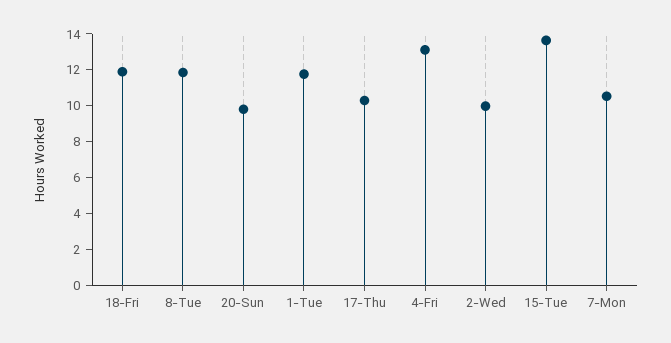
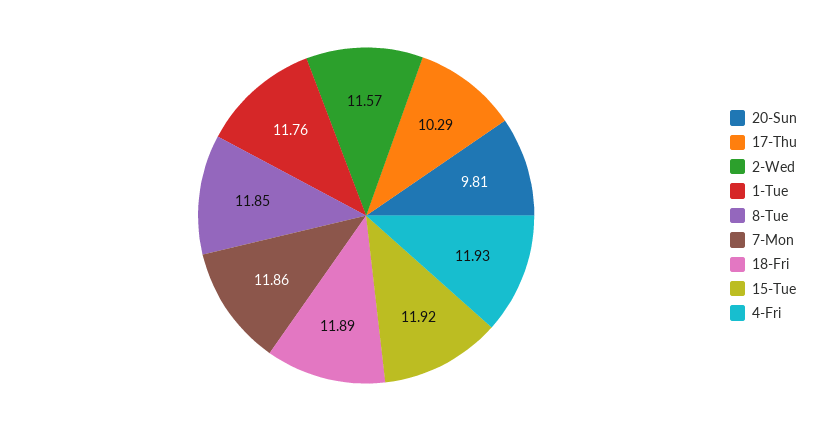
4-Fri: 13 -> 11.93
2-Wed: 10 -> 11.57
15-Tue: 13.5 -> 11.92
7-Mon: 10.5 -> 11.86

